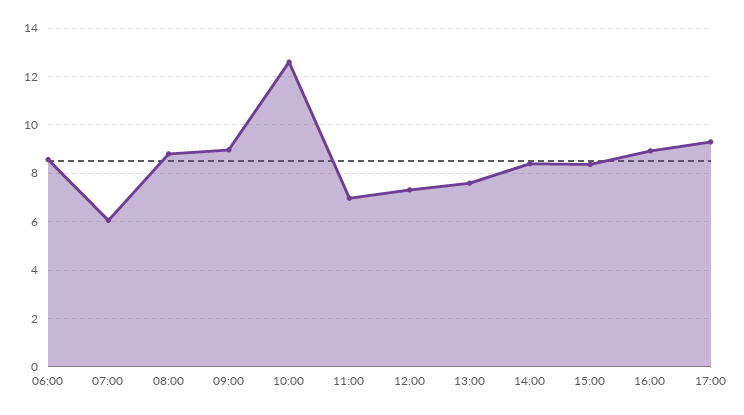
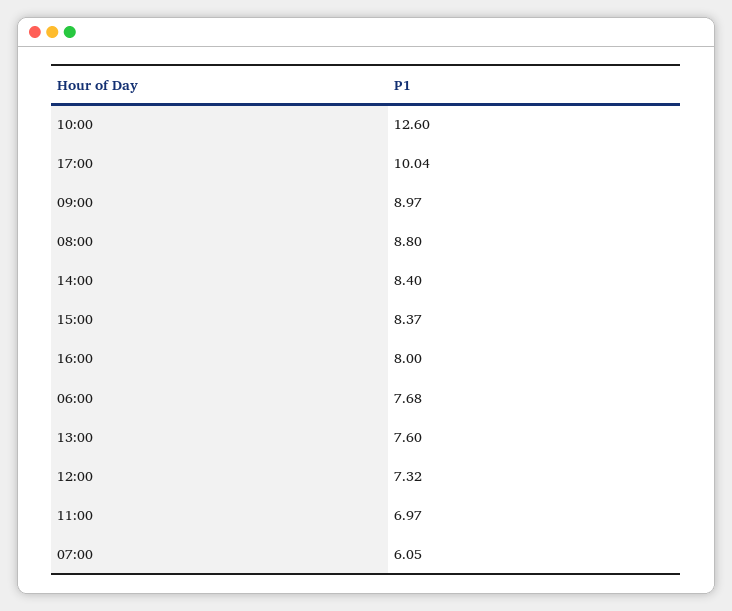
06:00: 8.5 -> 7.68
16:00: 9 -> 8
17:00: 9.25 -> 10.04

